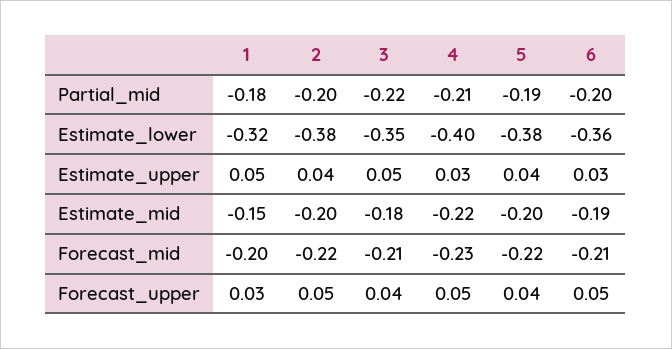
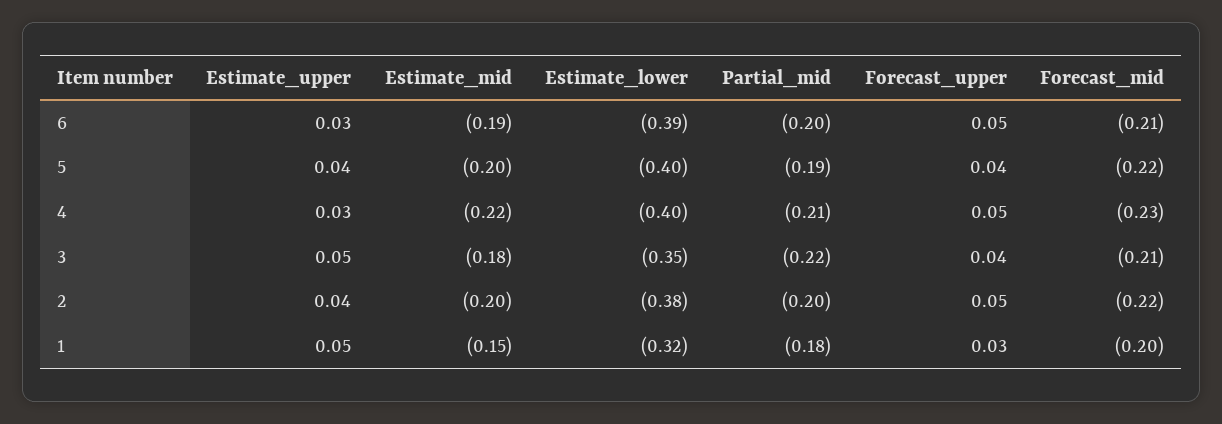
5, Estimate_lower: -0.38 -> -0.4
6, Estimate_lower: -0.36 -> -0.39

